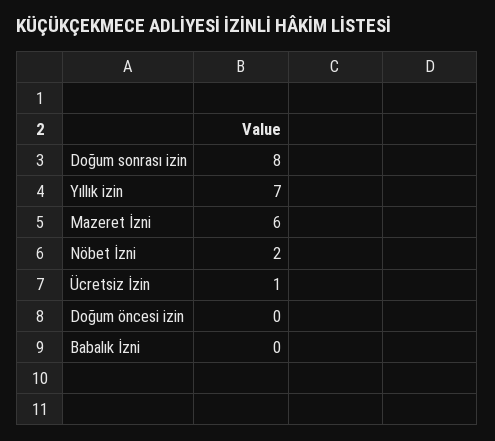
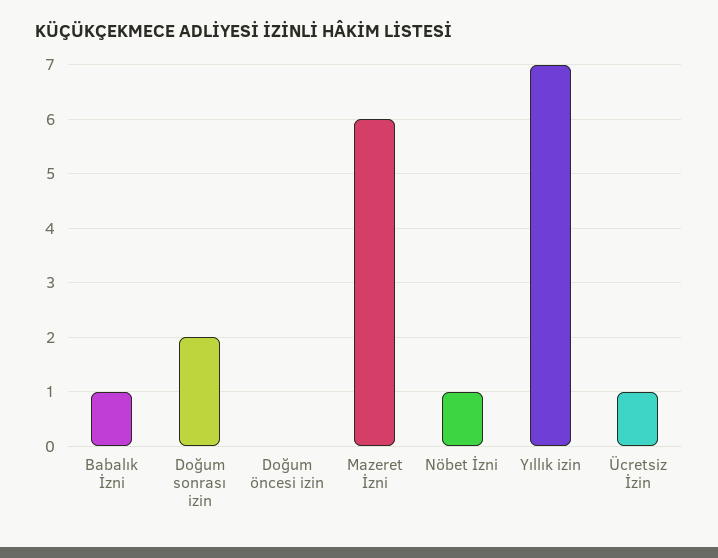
Doğum sonrası izin: 8 -> 2
Nöbet İzni: 2 -> 1
Babalık İzni: 0 -> 1

